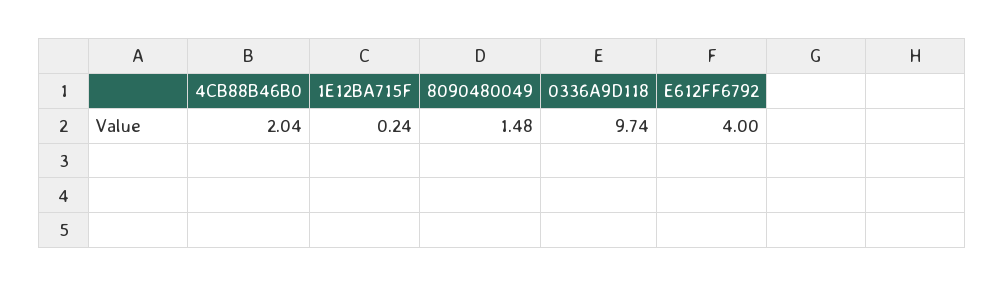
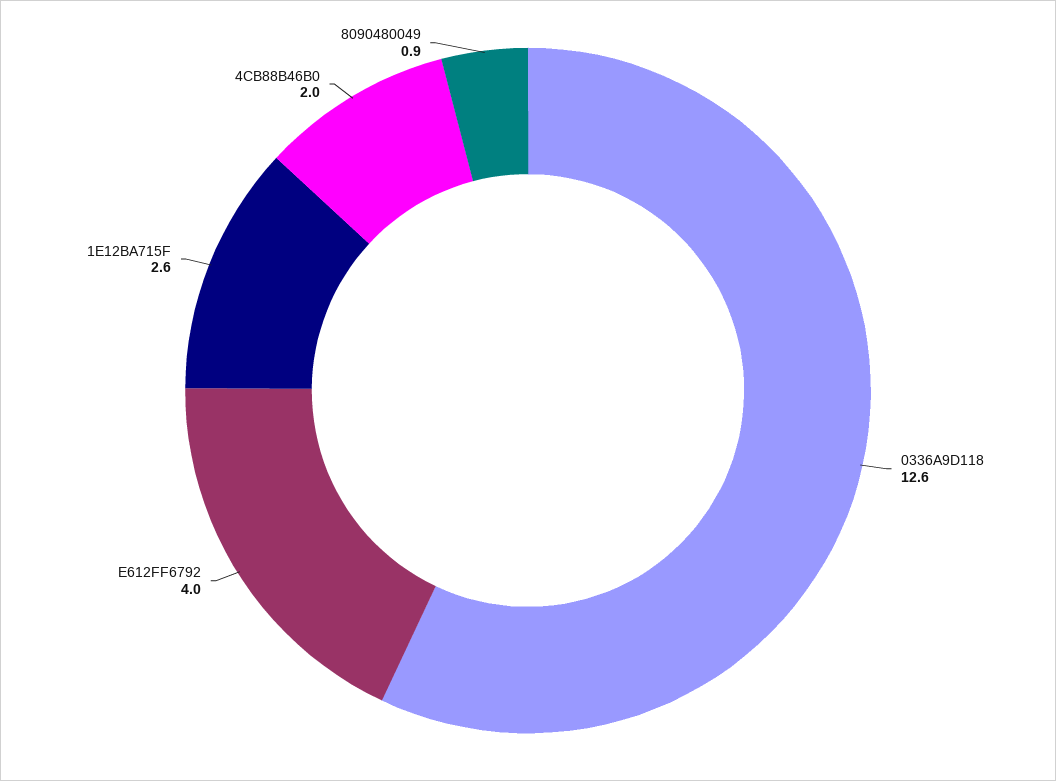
1E12BA715F: 0.24 -> 2.6
8090480049: 1.48 -> 0.9
0336A9D118: 9.74 -> 12.6

